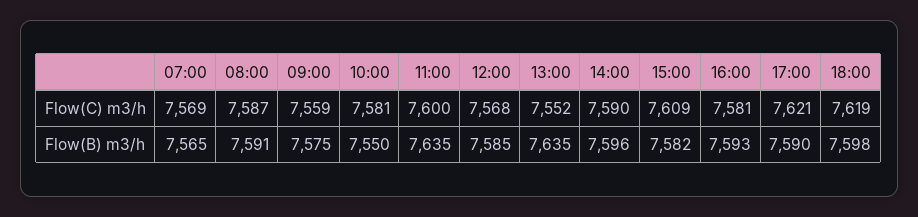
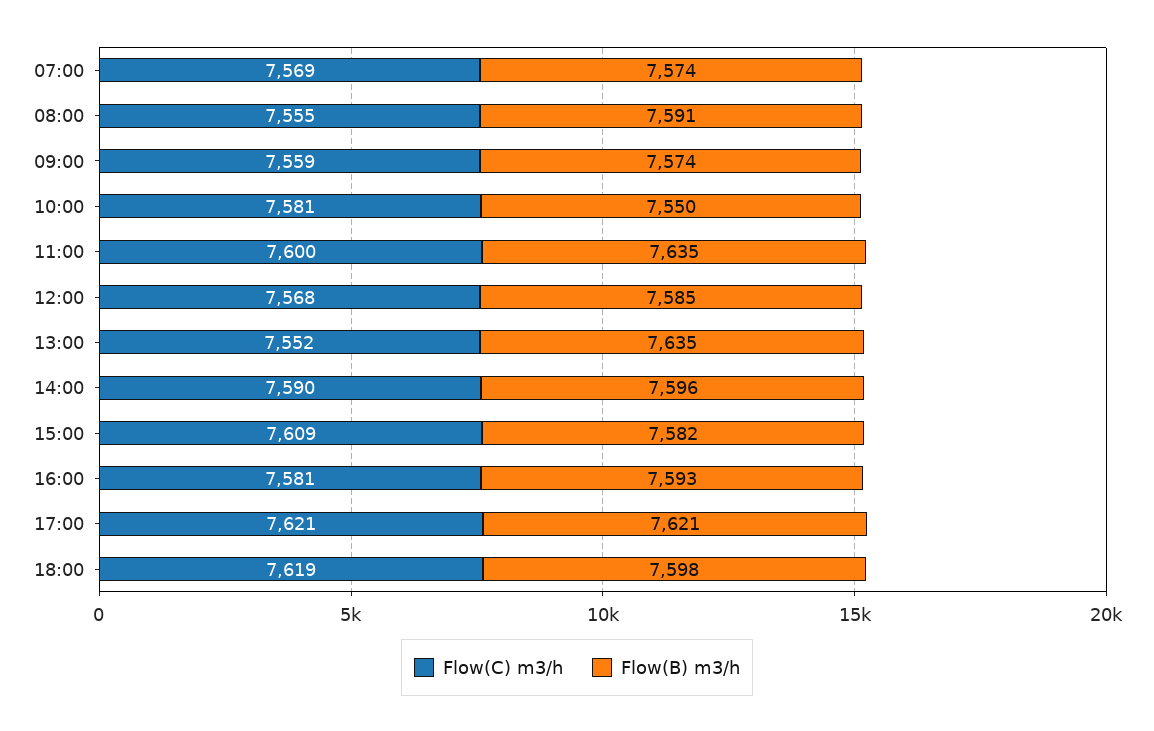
Flow(C) m3/h, 08:00: 7587 -> 7555
Flow(B) m3/h, 07:00: 7565 -> 7574
Flow(B) m3/h, 09:00: 7575 -> 7574
Flow(B) m3/h, 17:00: 7590 -> 7621

